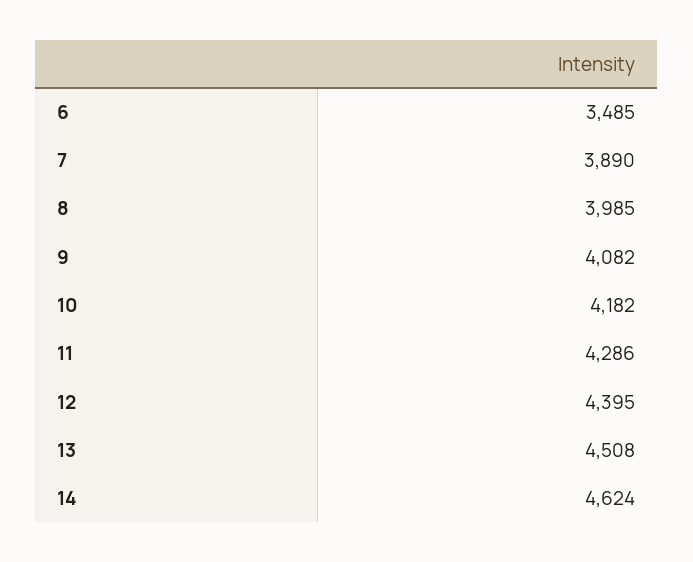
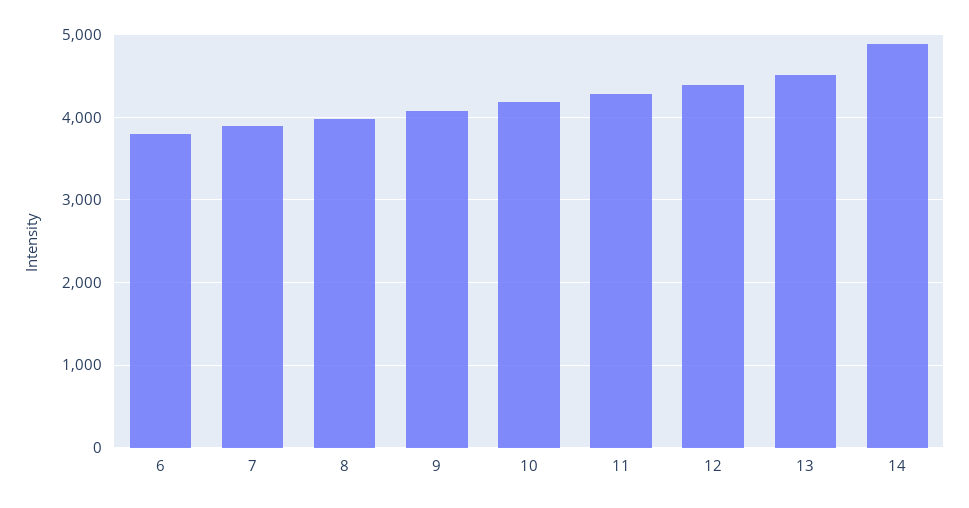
6: 3485 -> 3800
14: 4624 -> 4900

